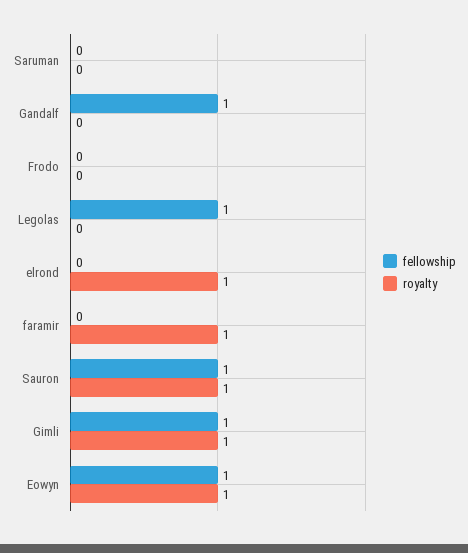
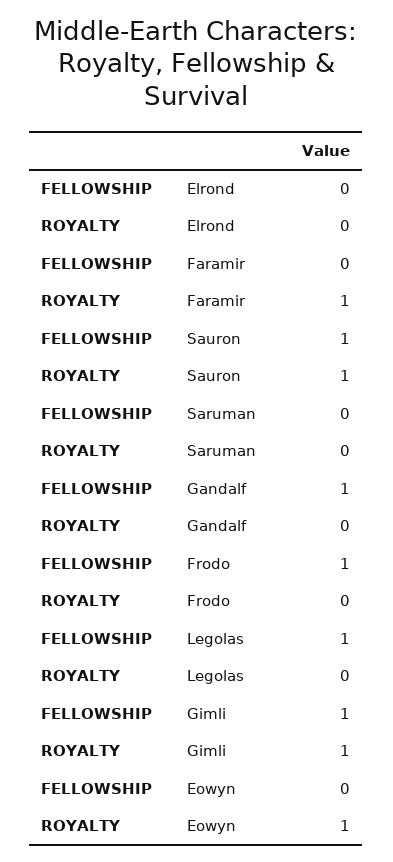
fellowship, Frodo: 0 -> 1
royalty, elrond: 1 -> 0
fellowship, Eowyn: 1 -> 0

